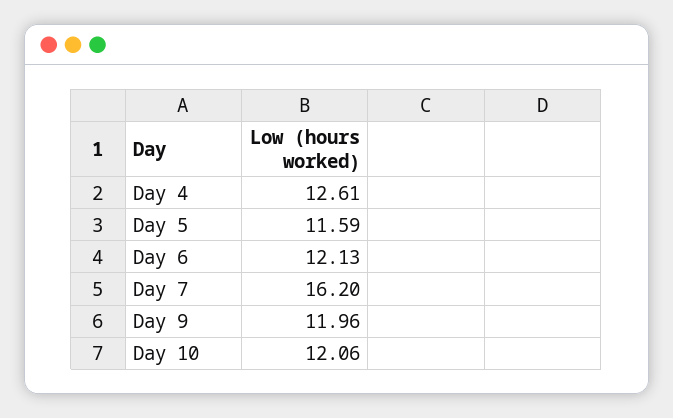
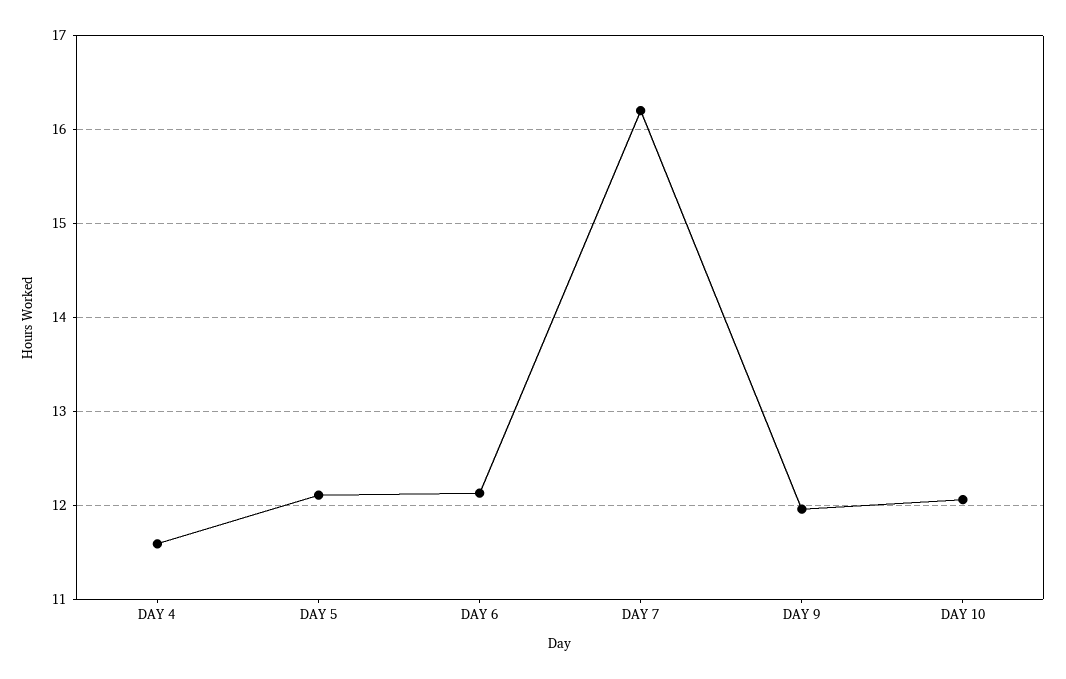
Day 4: 12.61 -> 11.6
Day 5: 11.59 -> 12.1

